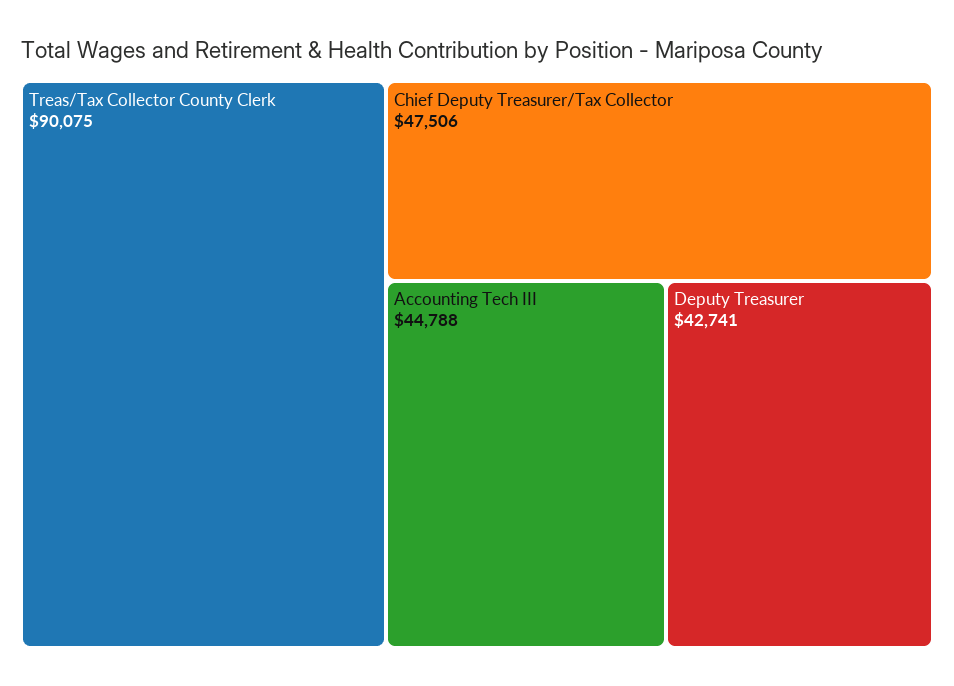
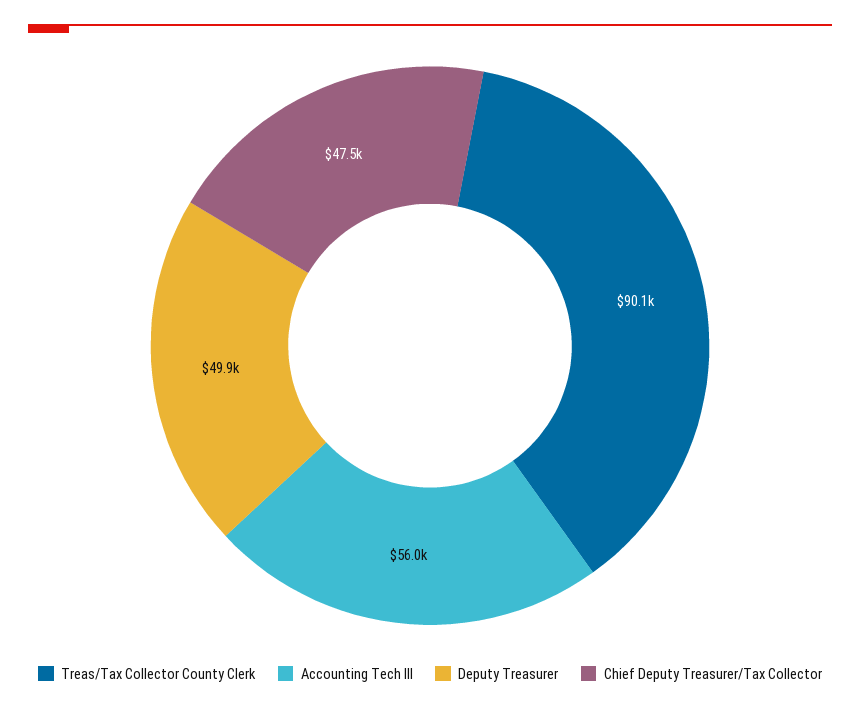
Accounting Tech III: 44788 -> 56000
Deputy Treasurer: 42741 -> 49900

